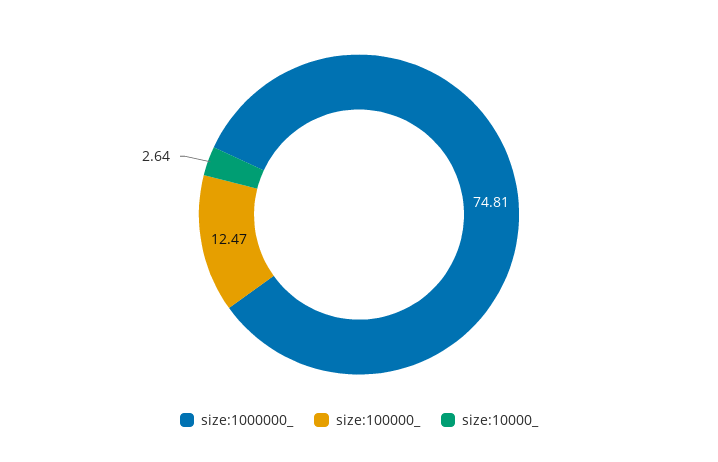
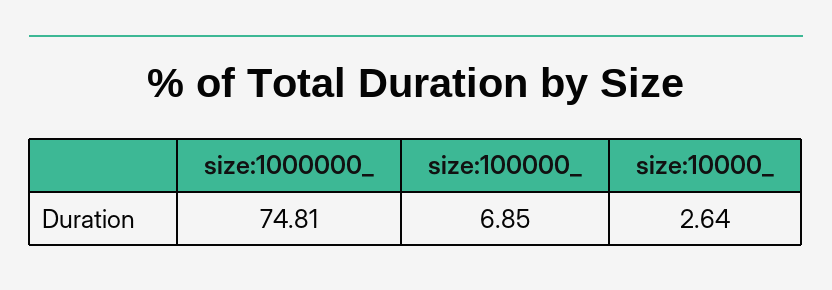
size:100000_: 12.47 -> 6.85

